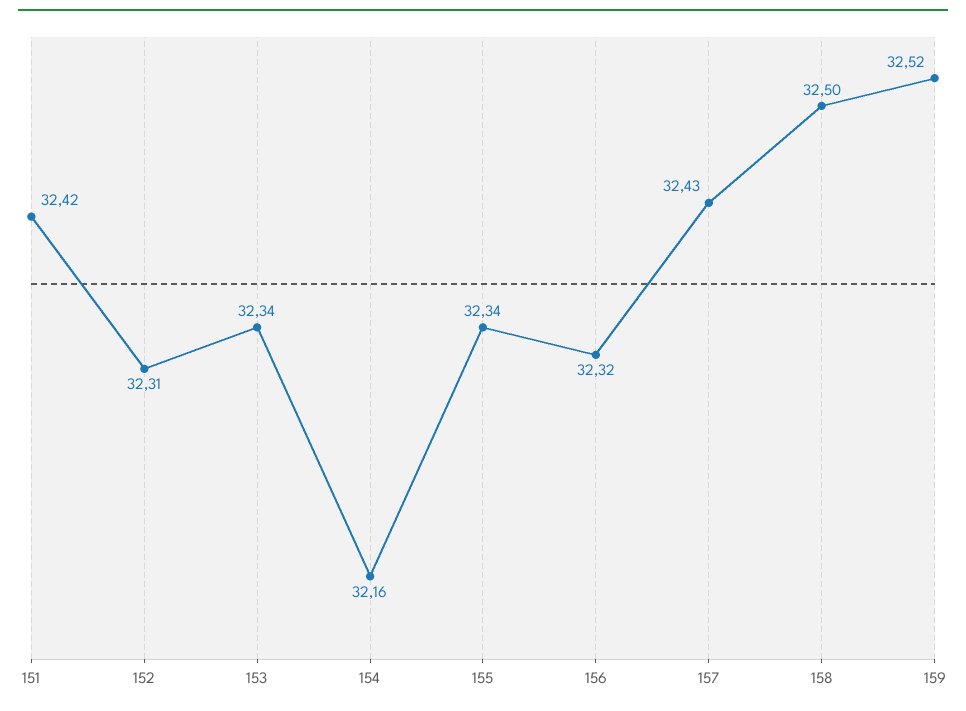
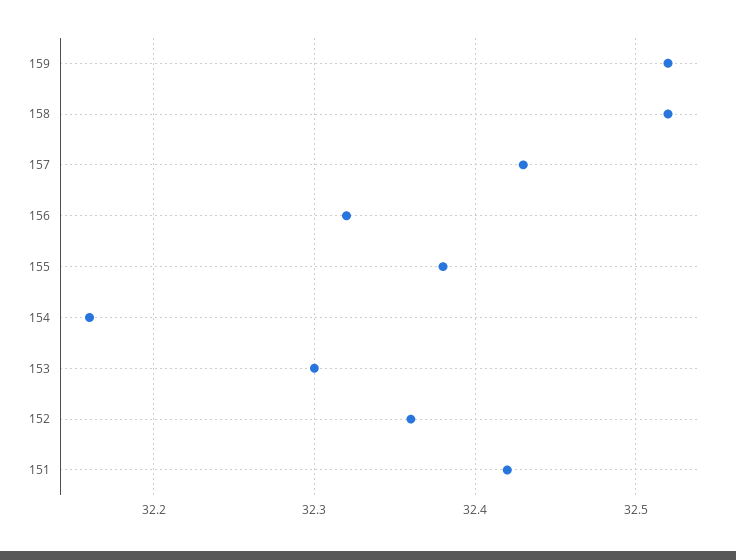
152: 32.31 -> 32.36
153: 32.34 -> 32.3
155: 32.34 -> 32.38
158: 32.5 -> 32.52

